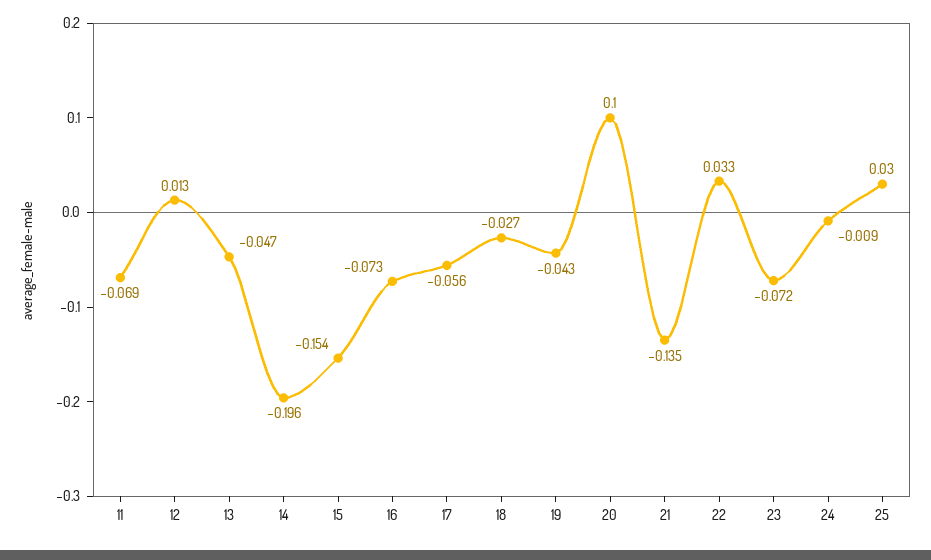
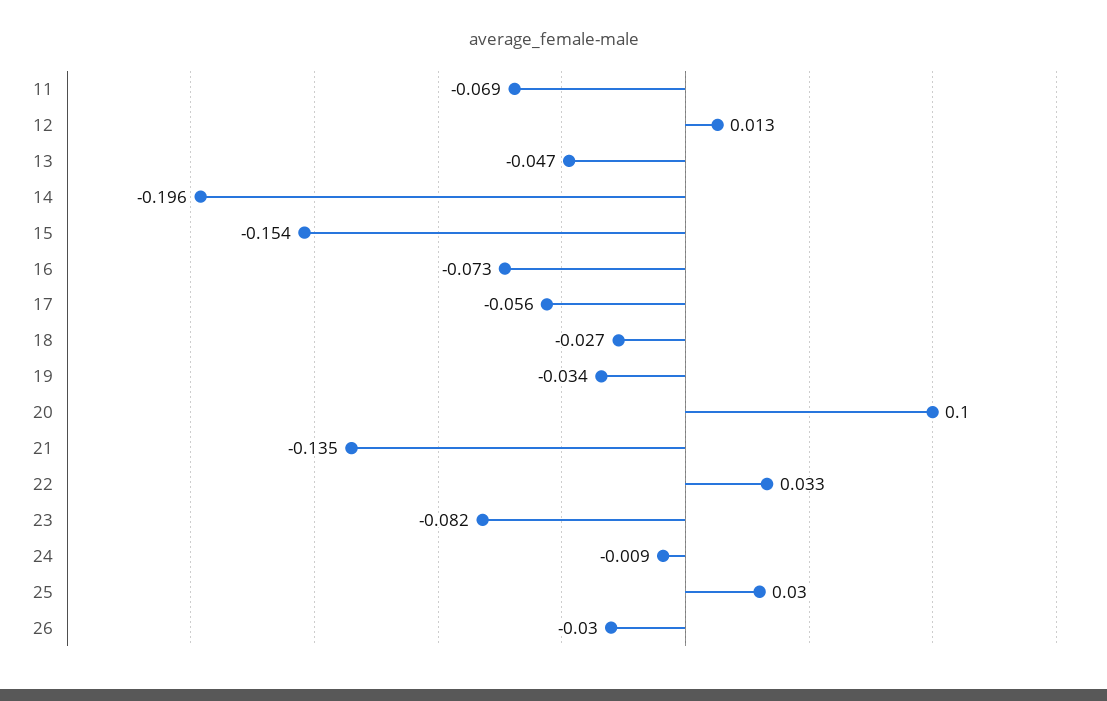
19: -0.043 -> -0.034
23: -0.072 -> -0.082
26: none -> -0.03

